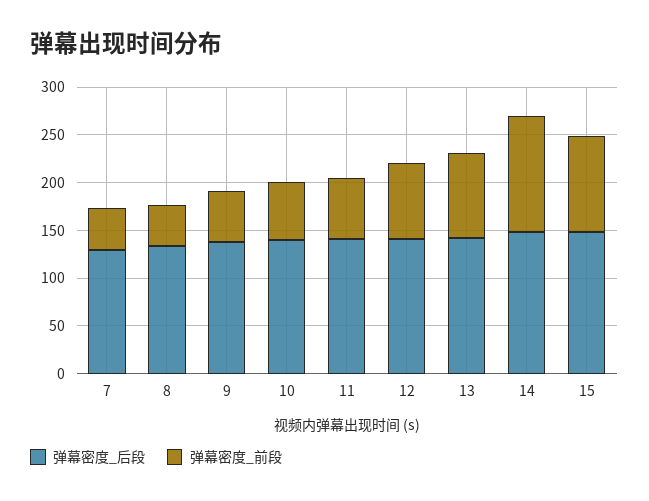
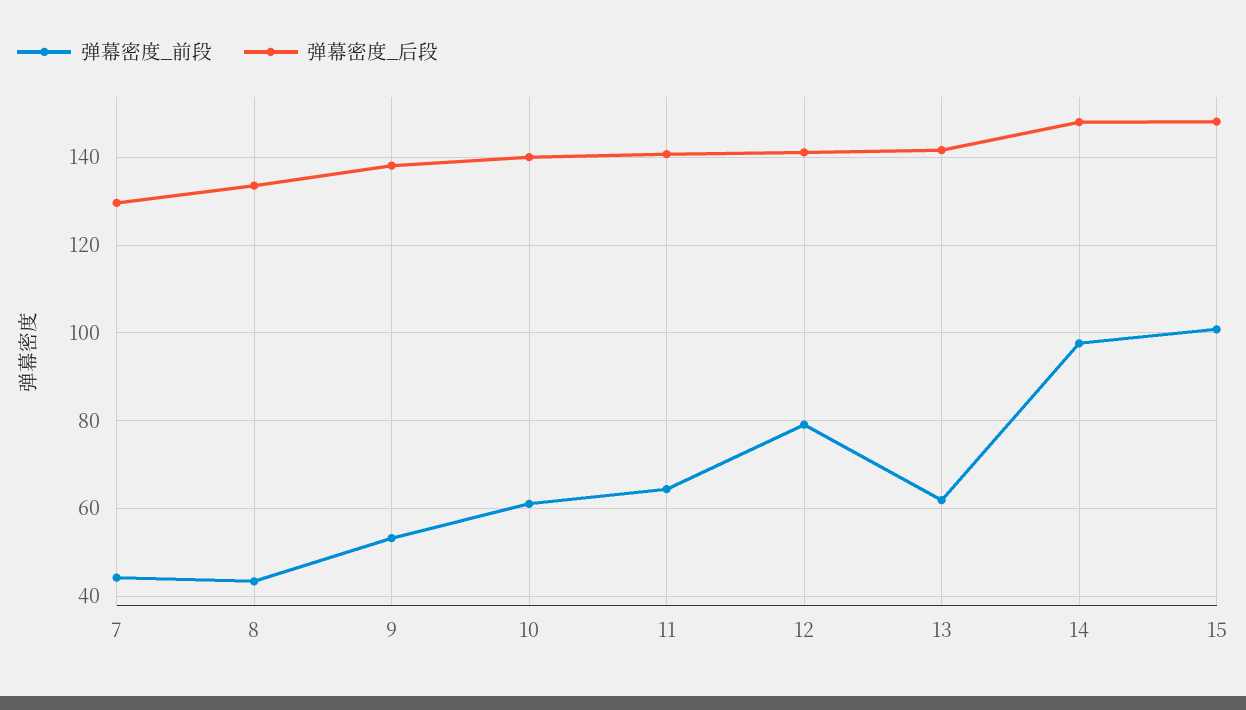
弹幕密度_前段, 13: 90 -> 62
弹幕密度_前段, 14: 120 -> 98

